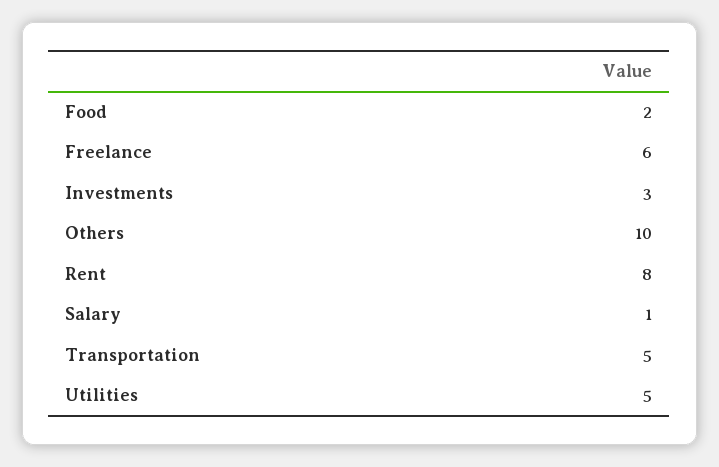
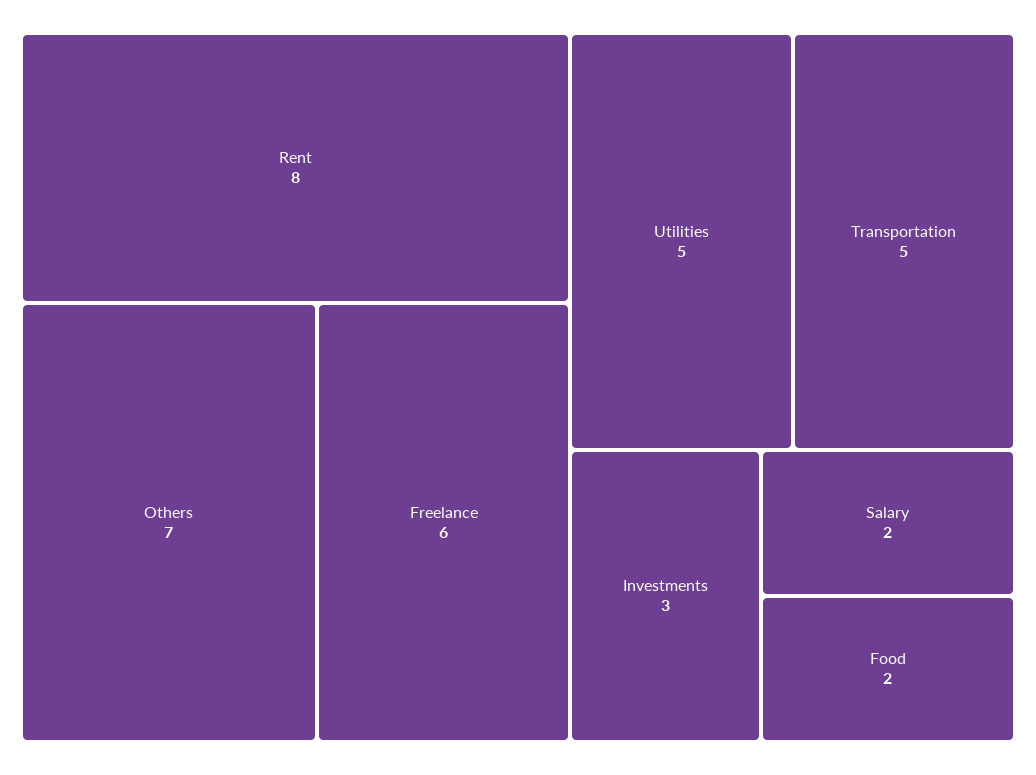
Others: 10 -> 7
Salary: 1 -> 2

